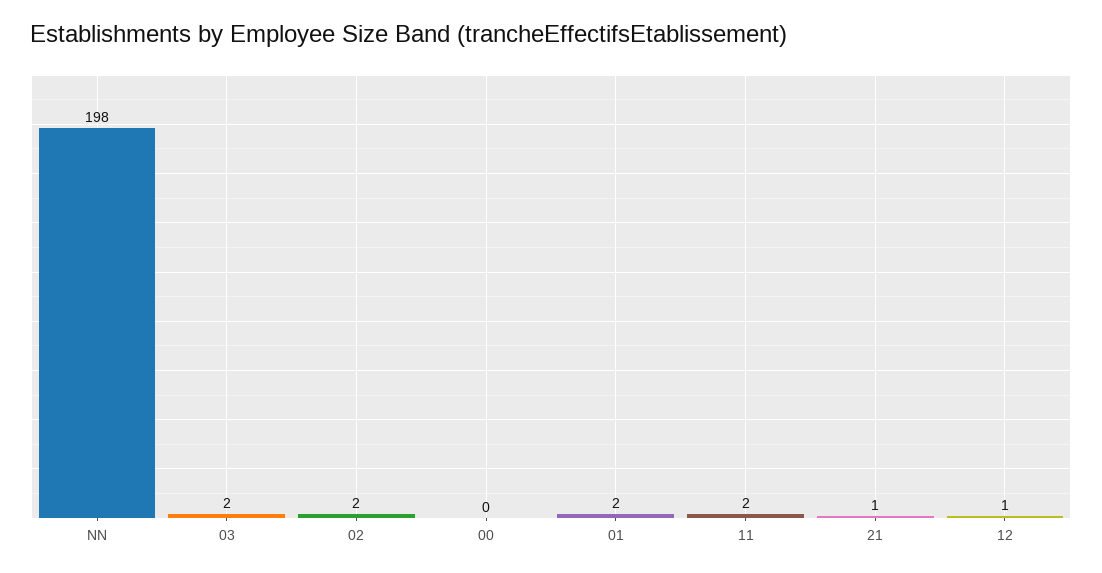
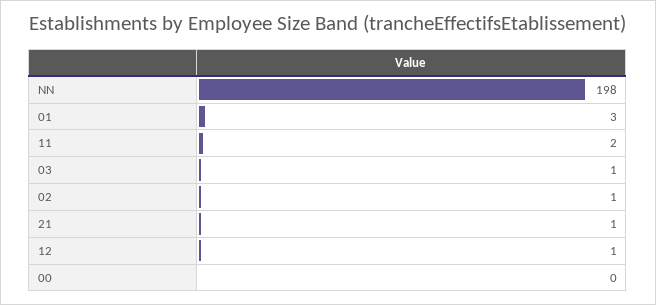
03: 2 -> 1
02: 2 -> 1
01: 2 -> 3

